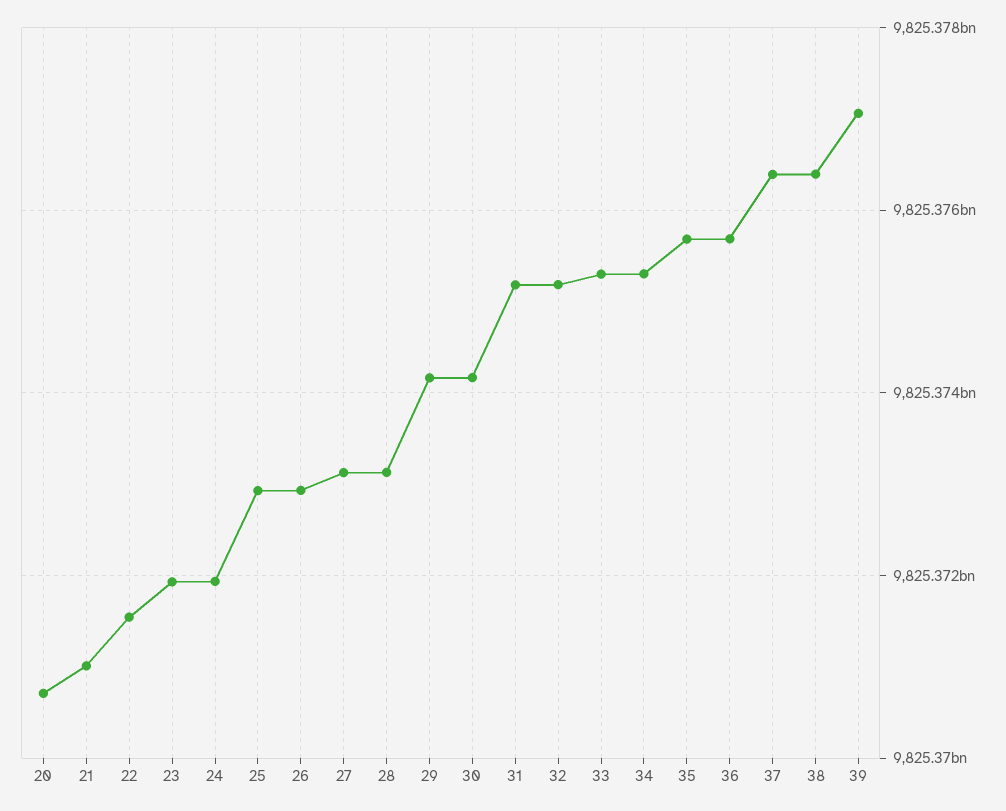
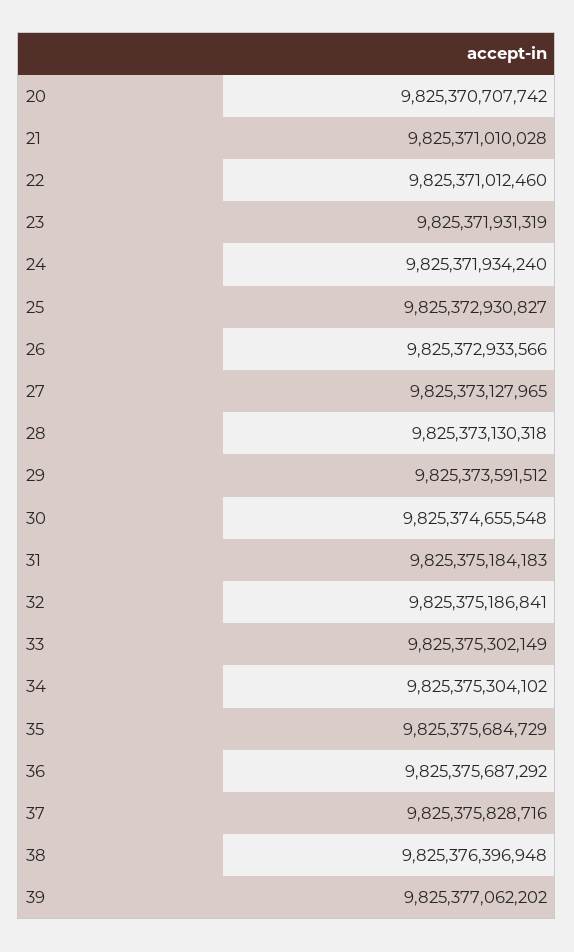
22: 9825371600000 -> 9825371012460
29: 9825374200000 -> 9825373591512
30: 9825374200000 -> 9825374655548
37: 9825376400000 -> 9825375828716

